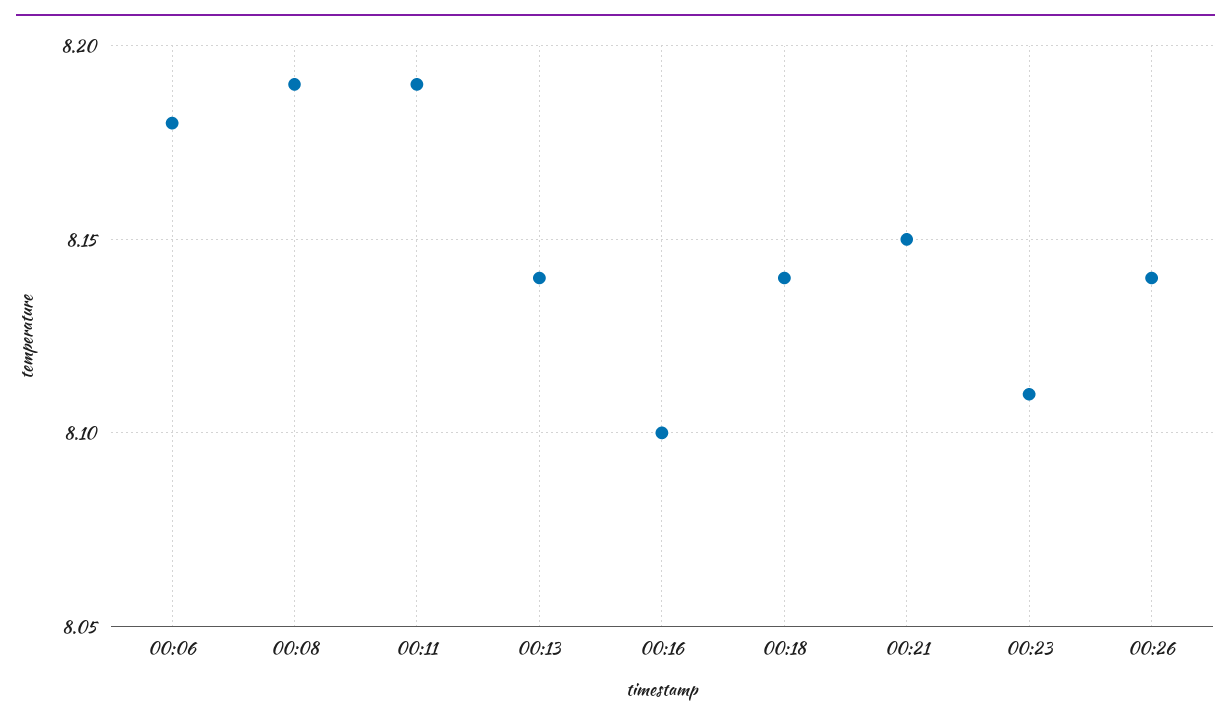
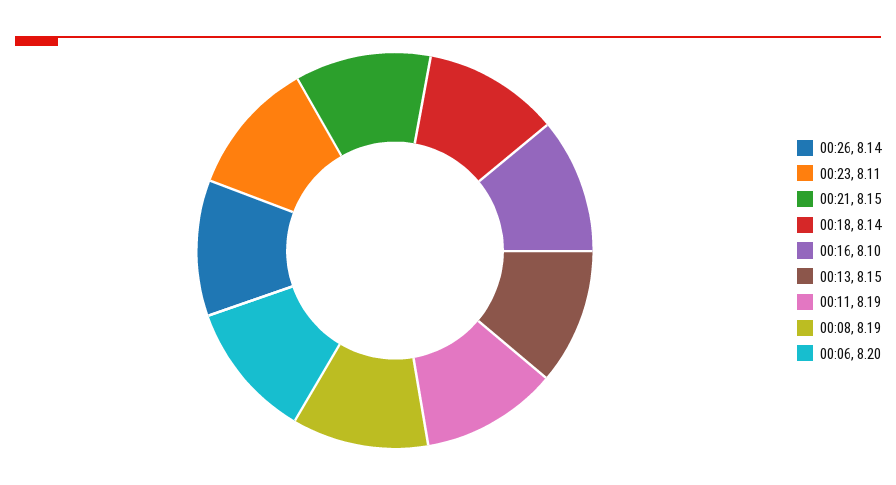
00:06: 8.18 -> 8.2
00:13: 8.14 -> 8.15

